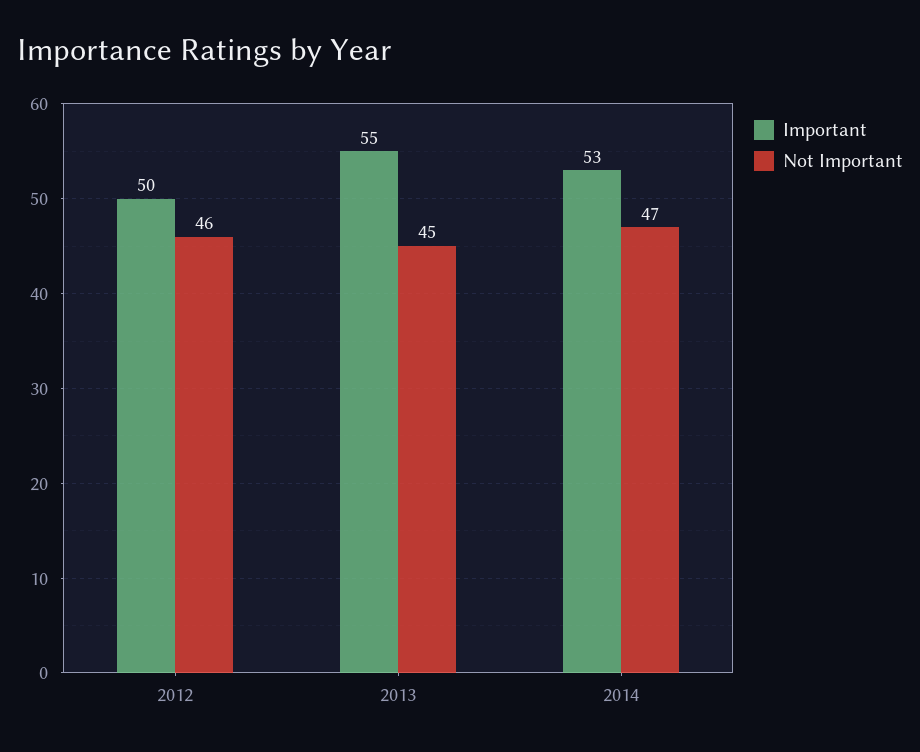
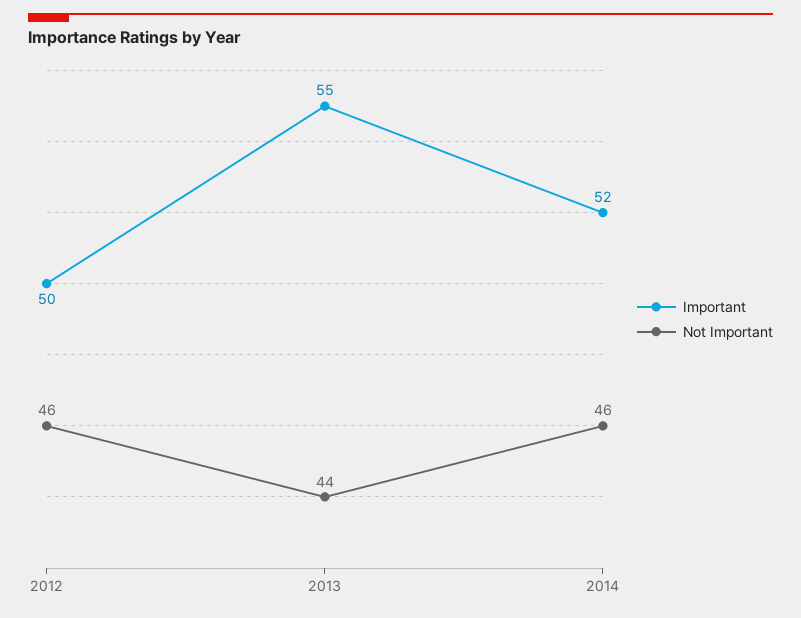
Not Important, 2013: 45 -> 44
Important, 2014: 53 -> 52
Not Important, 2014: 47 -> 46

